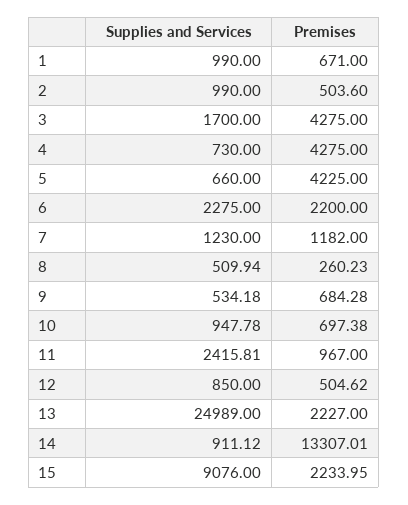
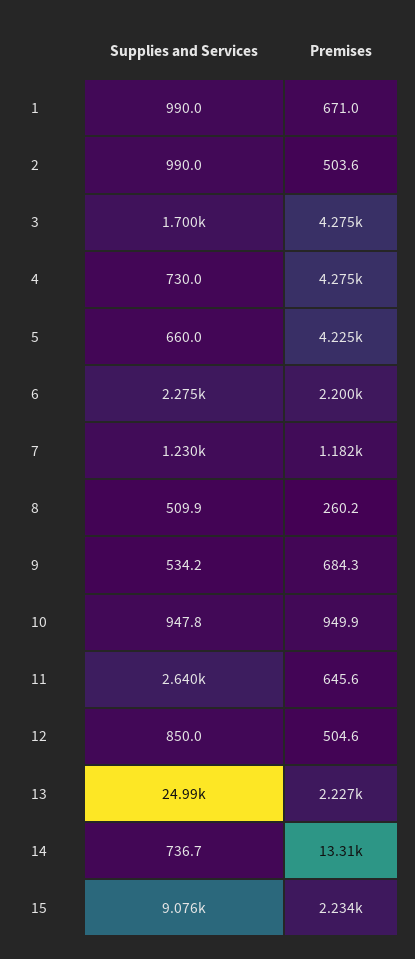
Premises, 10: 697.38 -> 949.9
Supplies and Services, 11: 2415.81 -> 2640
Premises, 11: 967 -> 645.6
Supplies and Services, 14: 911.12 -> 736.7

